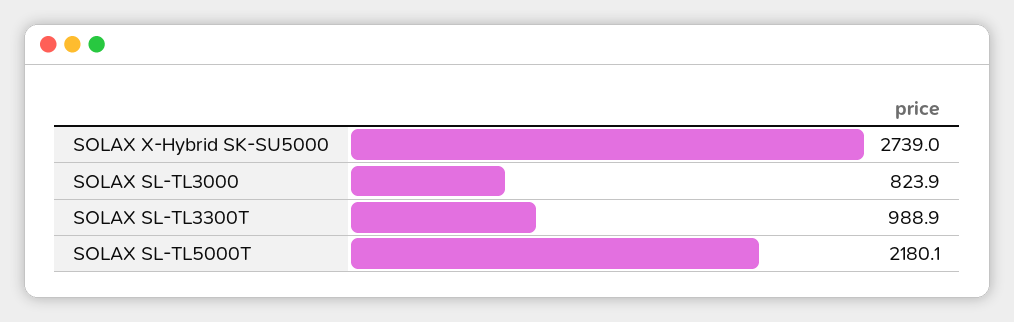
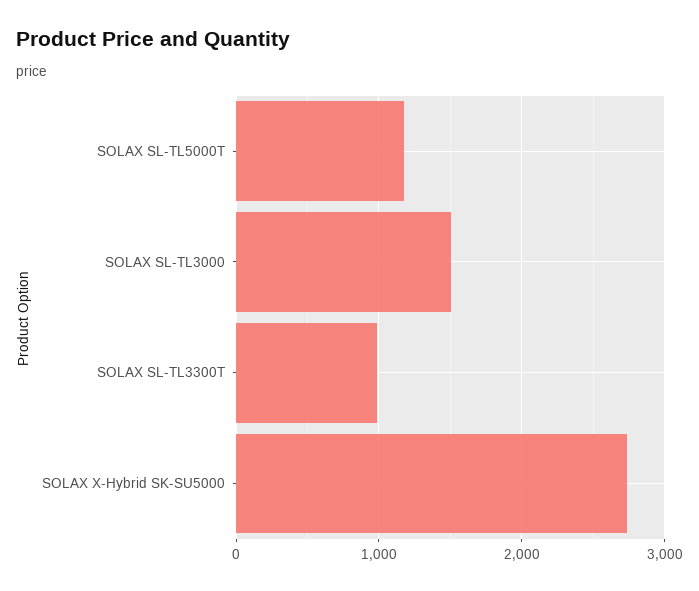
SOLAX SL-TL3000: 823.9 -> 1500
SOLAX SL-TL5000T: 2180.1 -> 1200

